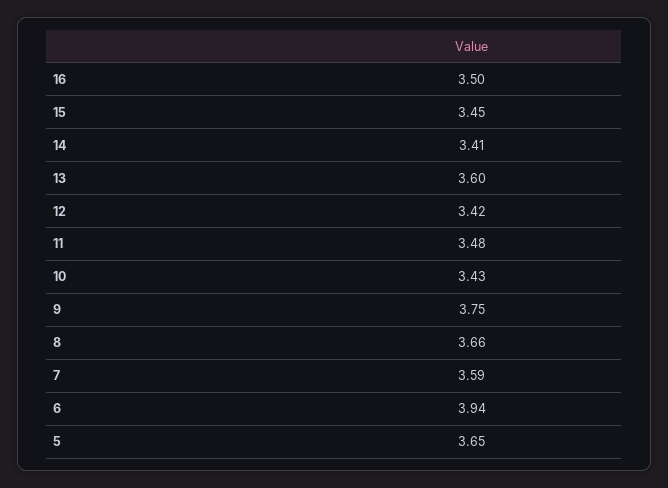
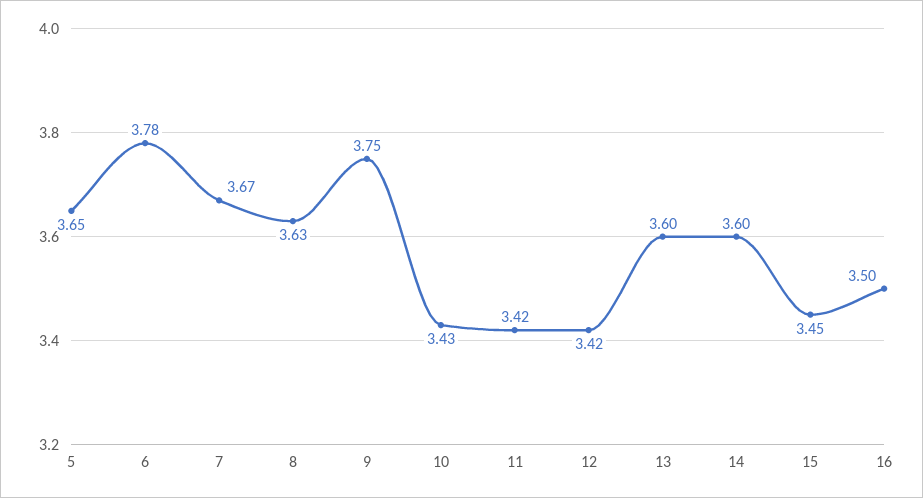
14: 3.41 -> 3.6
11: 3.48 -> 3.42
8: 3.66 -> 3.63
7: 3.59 -> 3.67
6: 3.94 -> 3.78

